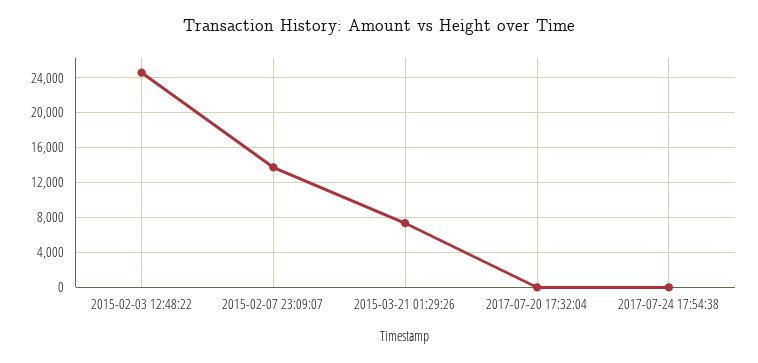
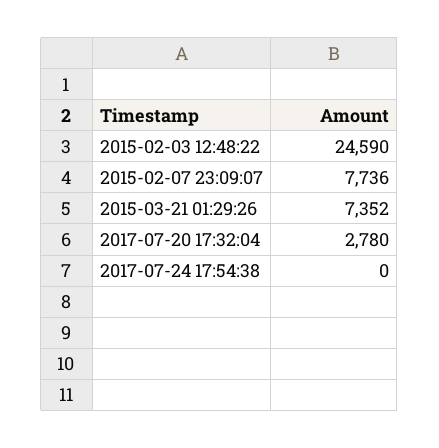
2015-02-07 23:09:07: 14000 -> 7736
2017-07-20 17:32:04: 0 -> 2780

